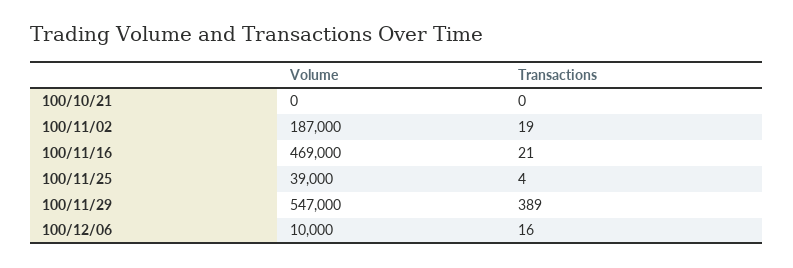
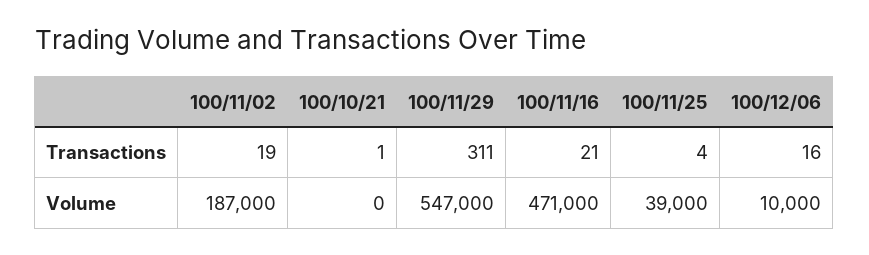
Transactions, 100/10/21: 0 -> 1
Volume, 100/11/16: 469000 -> 471000
Transactions, 100/11/29: 389 -> 311

